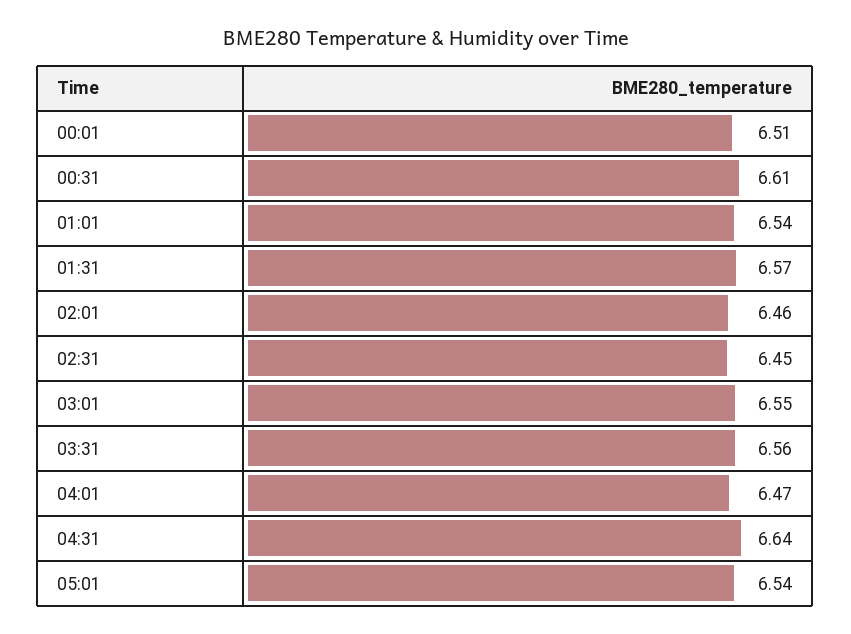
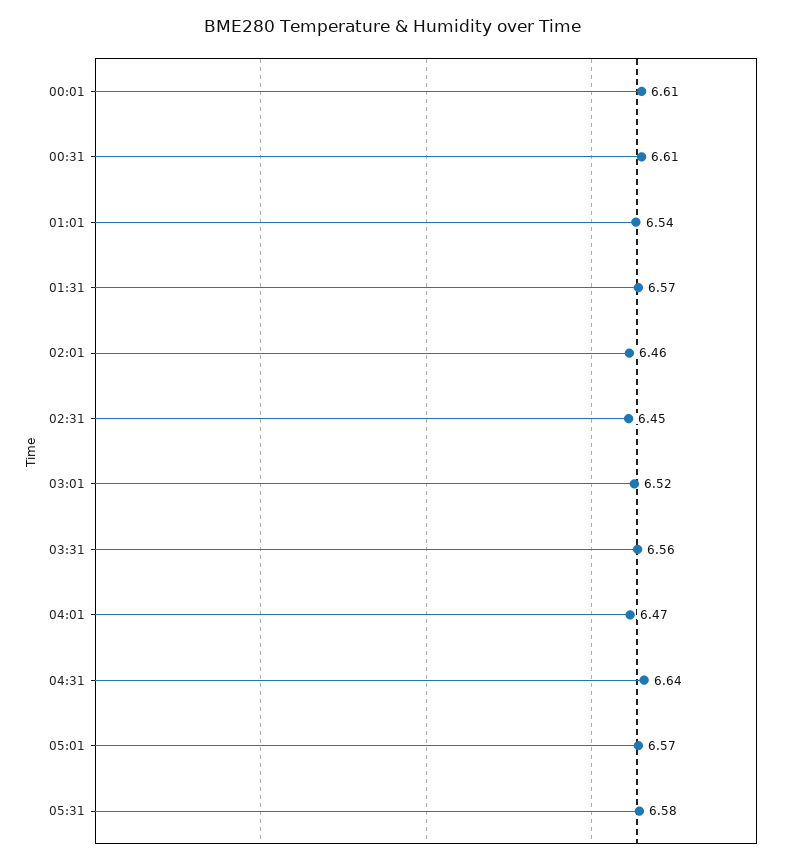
00:01: 6.51 -> 6.61
03:01: 6.55 -> 6.52
05:01: 6.54 -> 6.57
05:31: none -> 6.58

